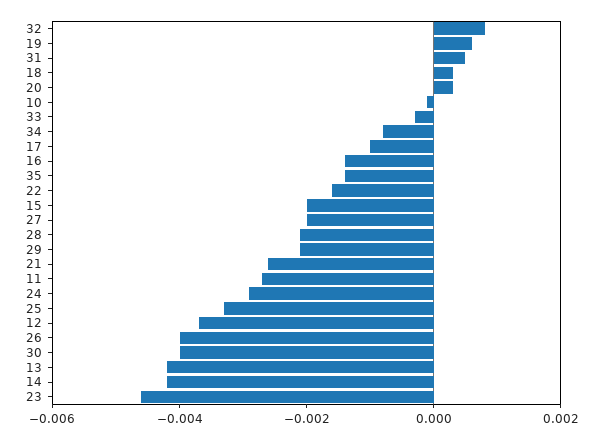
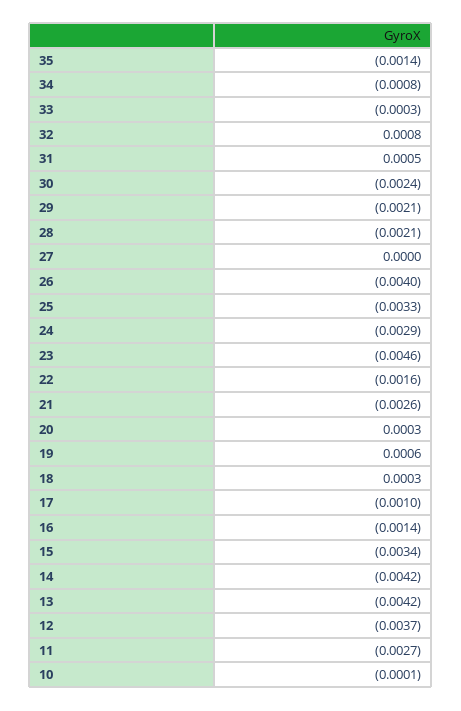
15: -0.002 -> -0.0034
27: -0.002 -> 0
30: -0.004 -> -0.0024

